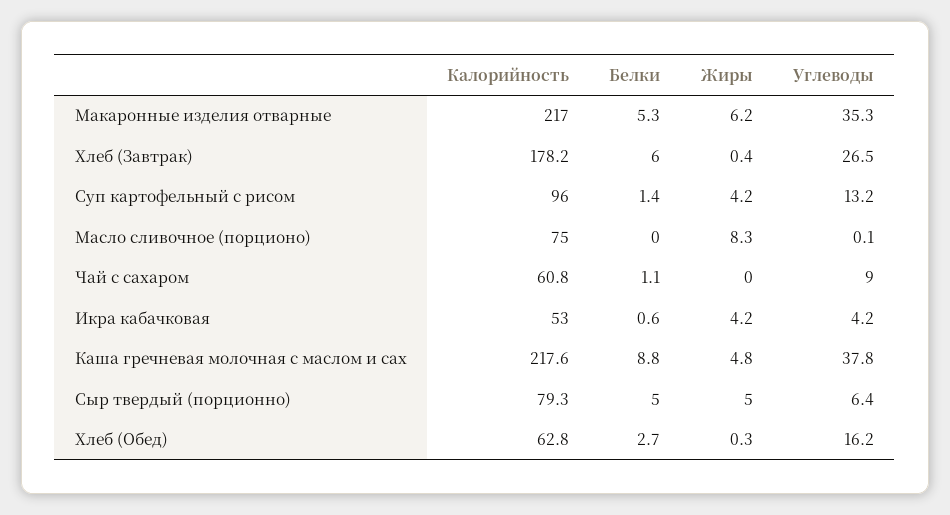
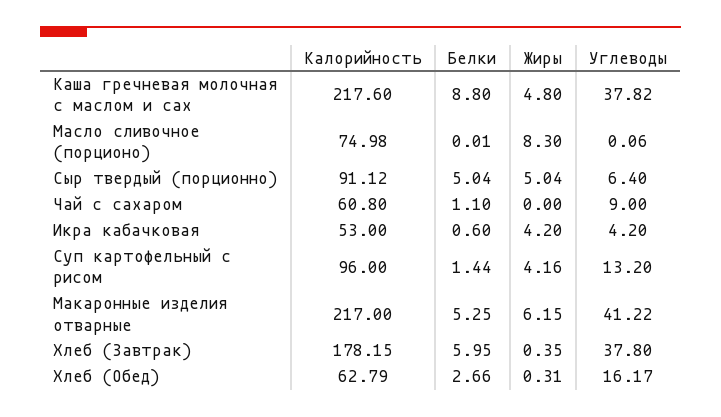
Углеводы, Макаронные изделия отварные: 35.3 -> 41.22
Углеводы, Хлеб (Завтрак): 26.5 -> 37.8
Калорийность, Сыр твердый (порционно): 79.3 -> 91.12

